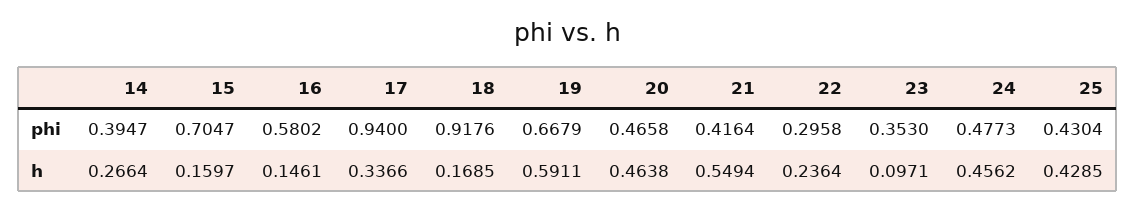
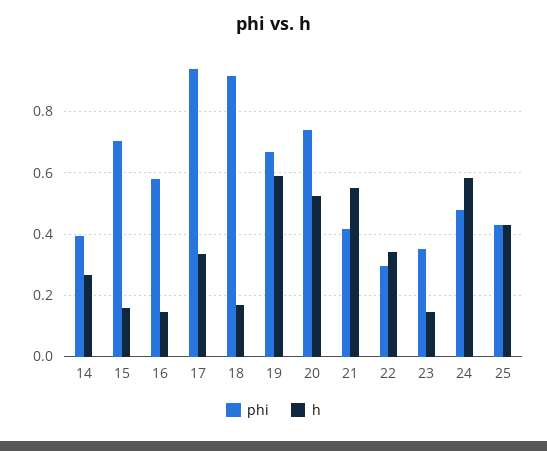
phi, 20: 0.4658 -> 0.74
h, 20: 0.4638 -> 0.52
h, 22: 0.2364 -> 0.34
h, 23: 0.0971 -> 0.14
h, 24: 0.4562 -> 0.58

